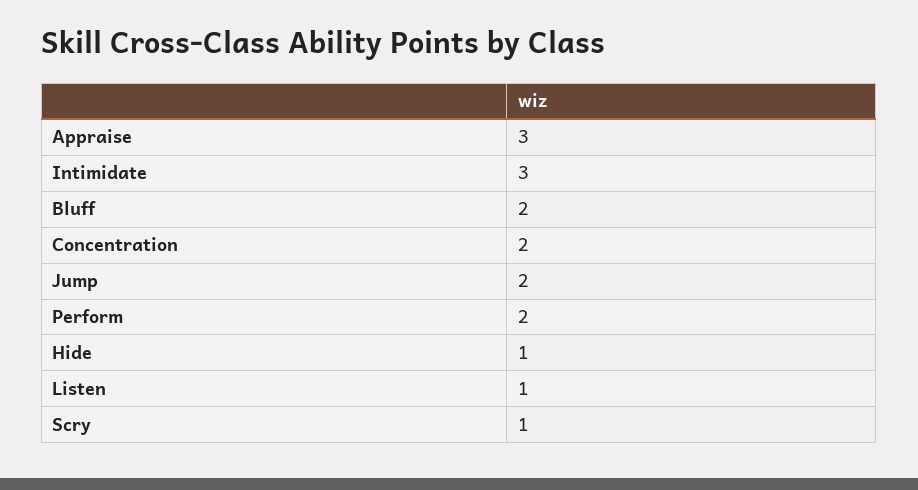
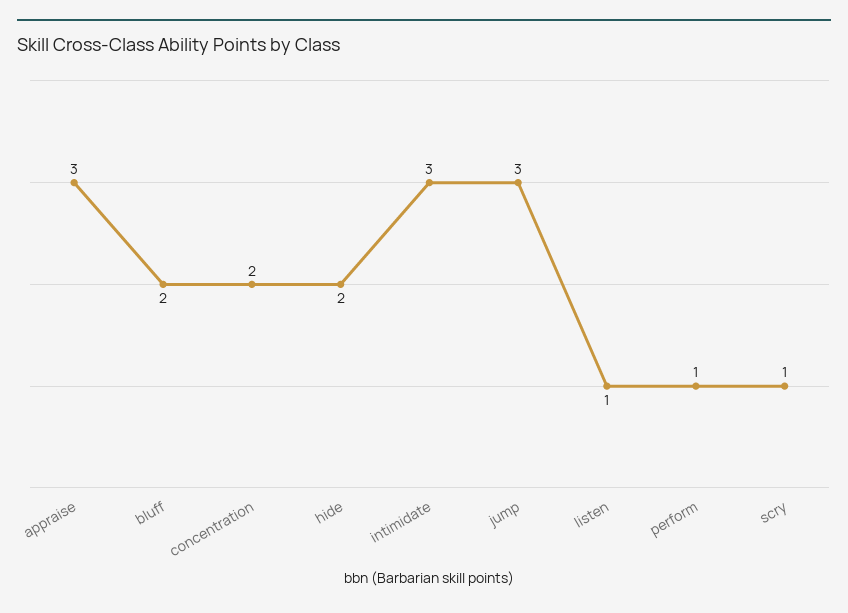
Jump: 2 -> 3
Perform: 2 -> 1
Hide: 1 -> 2

